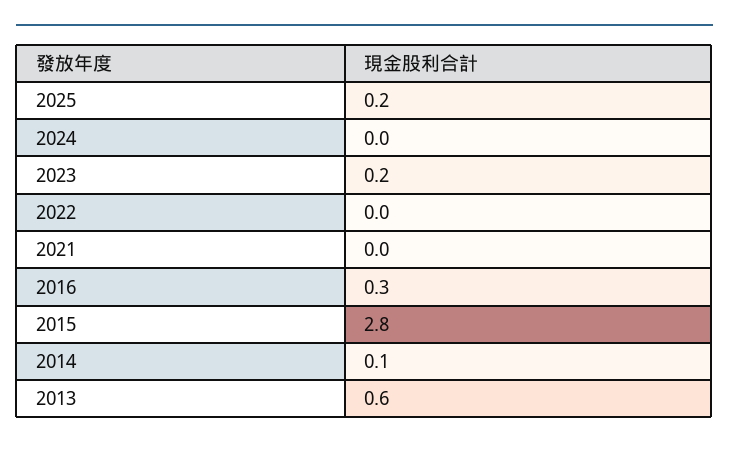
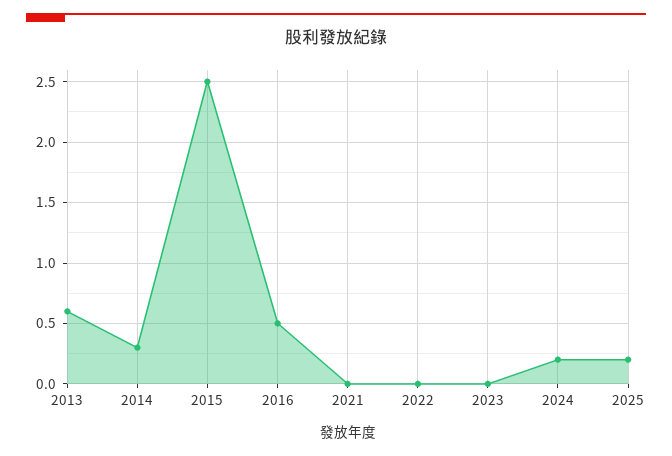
2024: 0 -> 0.2
2023: 0.2 -> 0
2016: 0.3 -> 0.5
2015: 2.8 -> 2.5
2014: 0.1 -> 0.3

